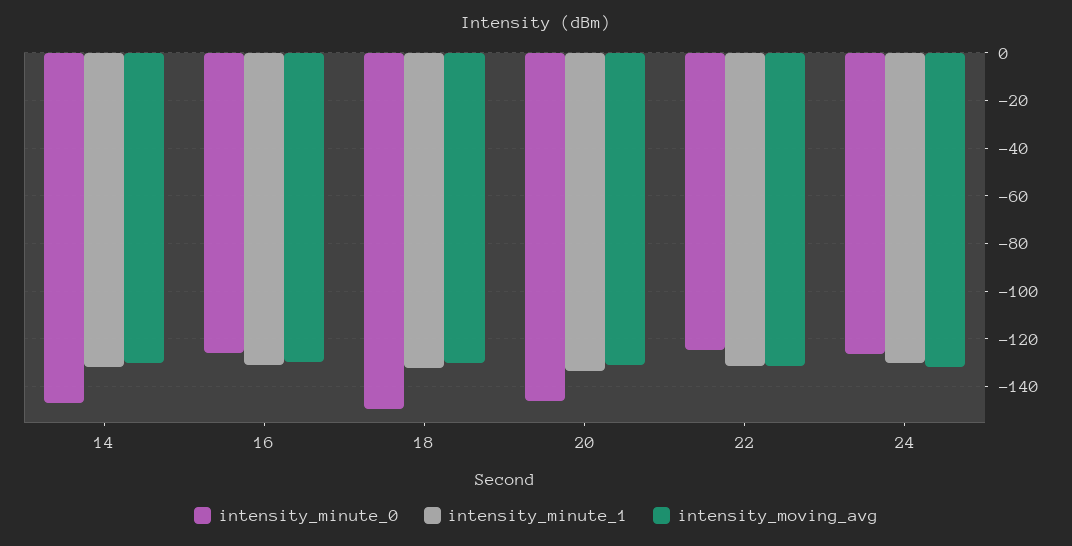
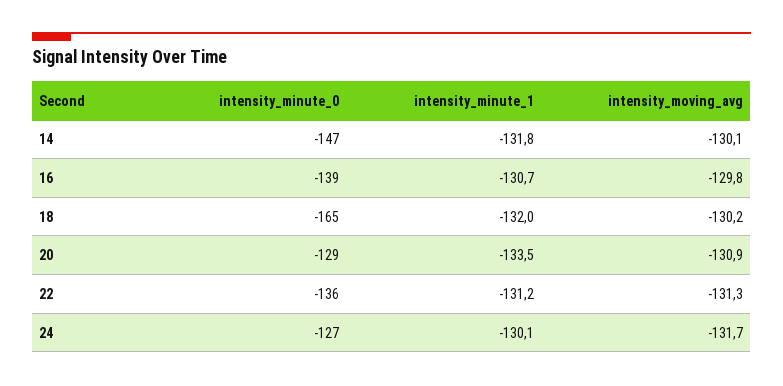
intensity_minute_0, 16: -125 -> -139
intensity_minute_0, 18: -150 -> -165
intensity_minute_0, 20: -145 -> -129
intensity_minute_0, 22: -125 -> -136

